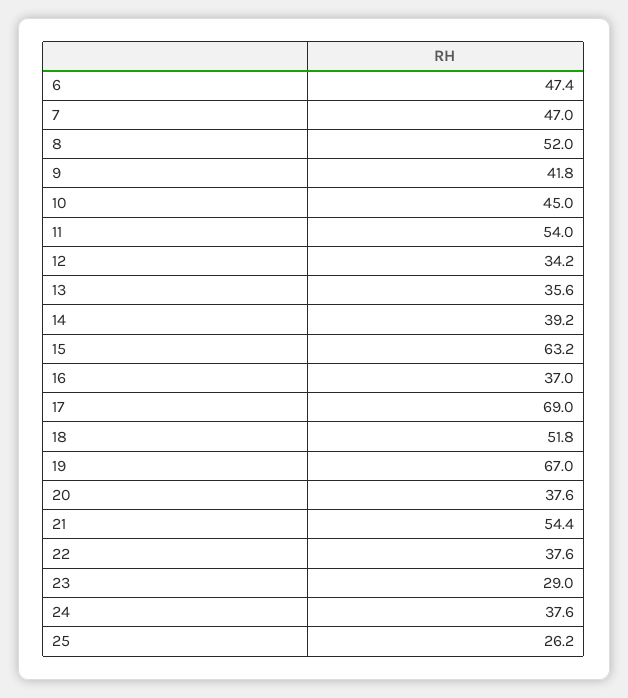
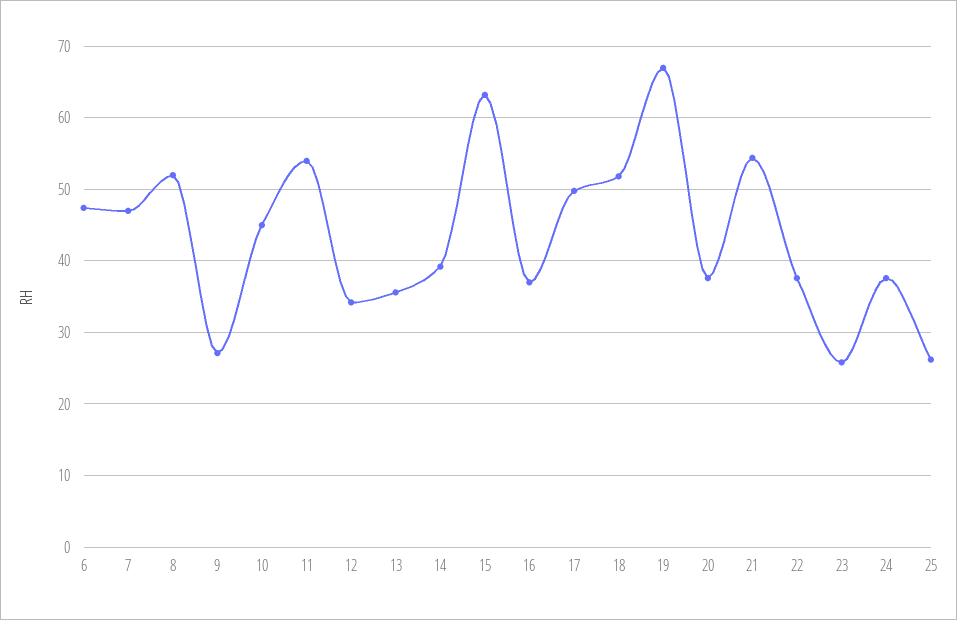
9: 41.8 -> 27
17: 69 -> 50
23: 29 -> 26

